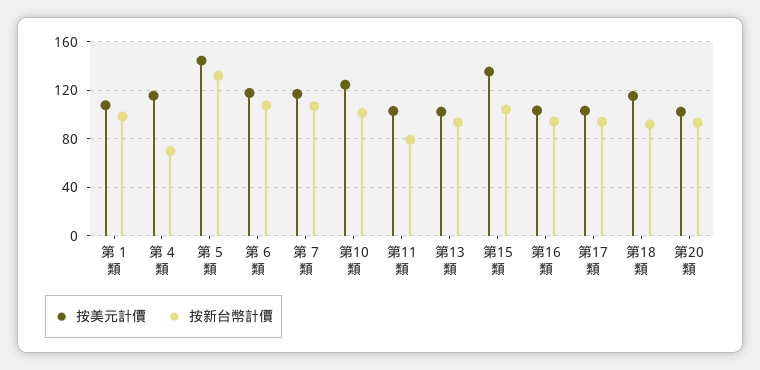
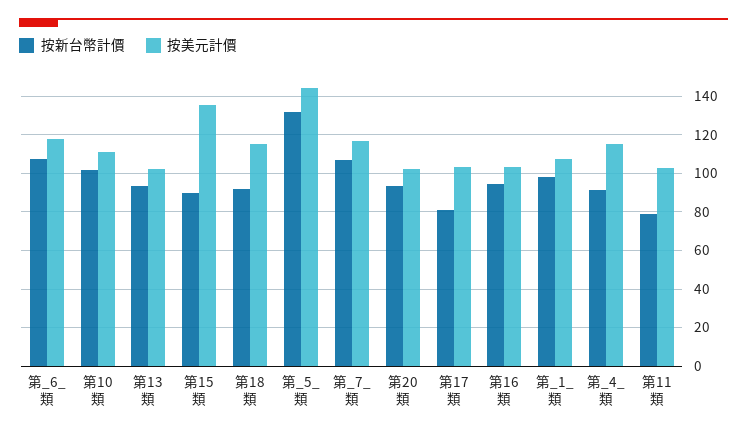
按新台幣計價, 第 4 類: 70 -> 90
按美元計價, 第10類: 125 -> 110
按新台幣計價, 第15類: 105 -> 90
按新台幣計價, 第17類: 95 -> 80

